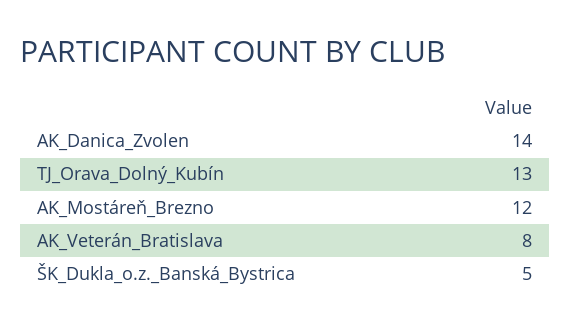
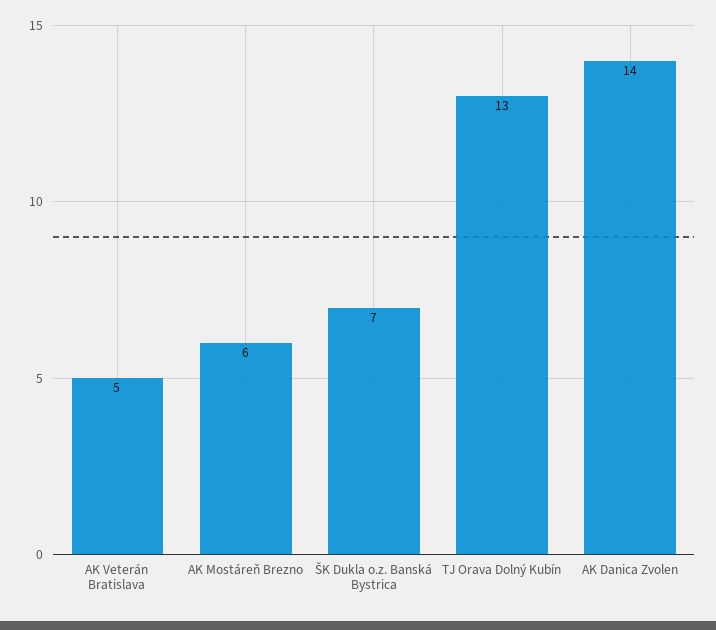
AK_Mostáreň_Brezno: 12 -> 6
AK_Veterán_Bratislava: 8 -> 5
ŠK_Dukla_o.z._Banská_Bystrica: 5 -> 7

